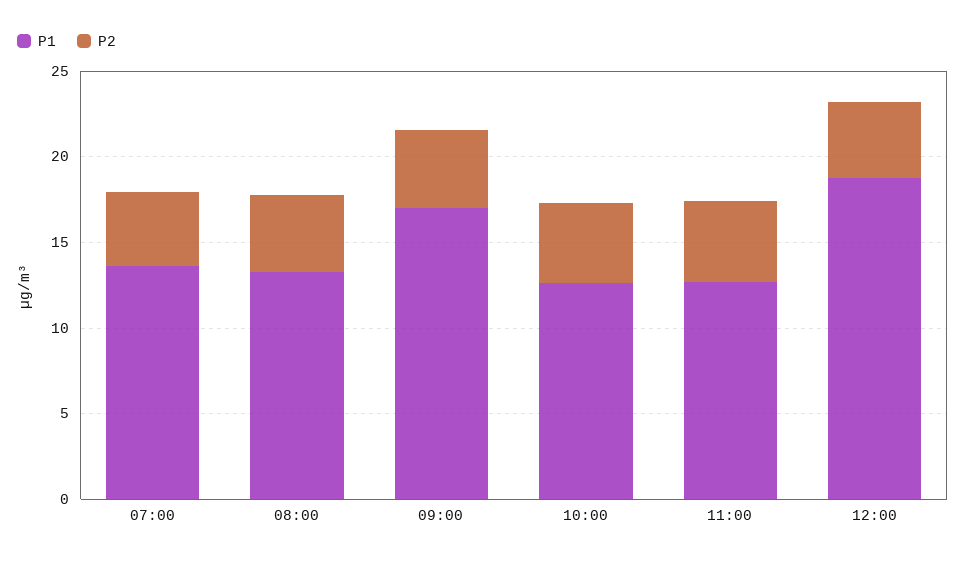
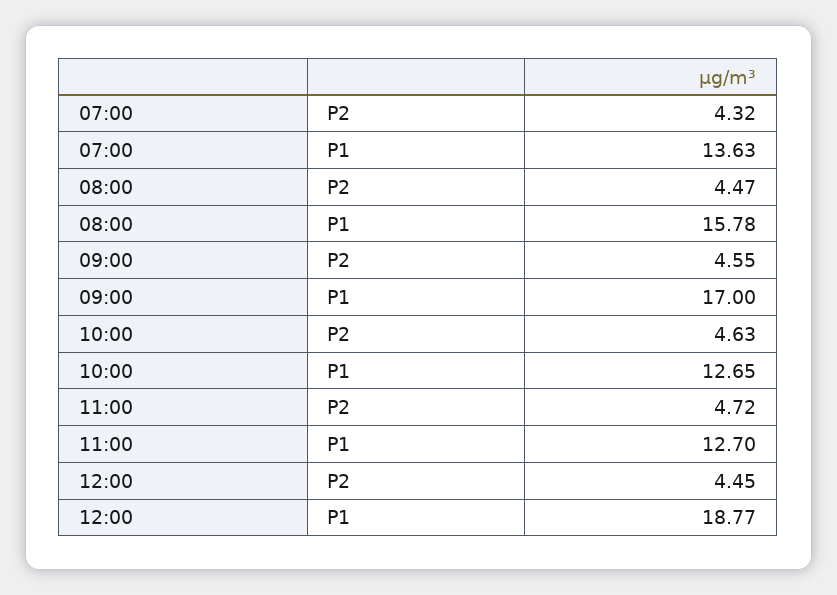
P1, 08:00: 13 -> 15.78

